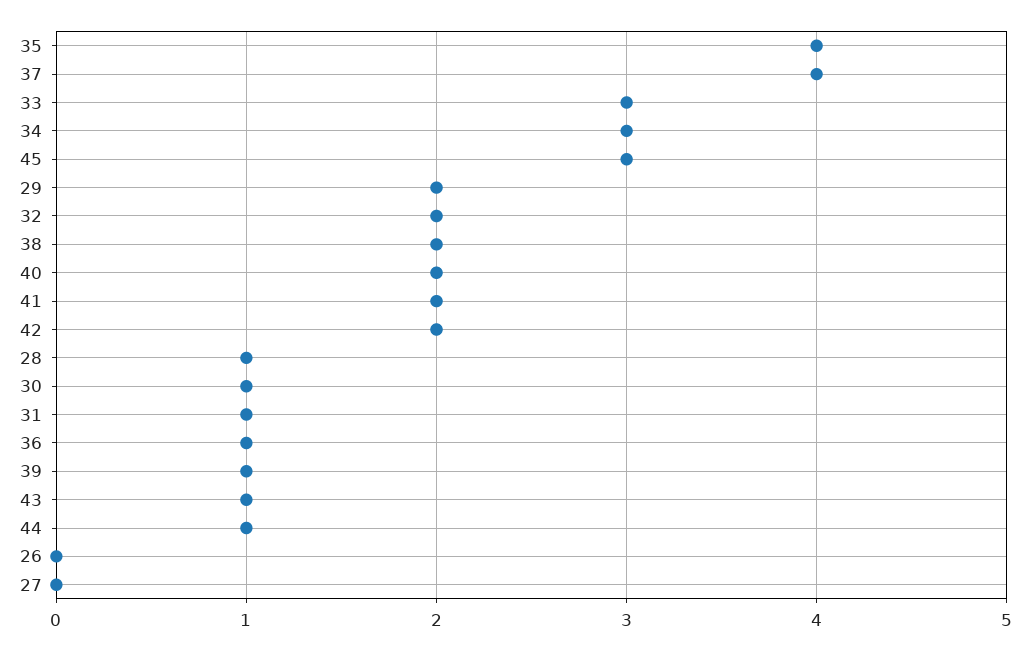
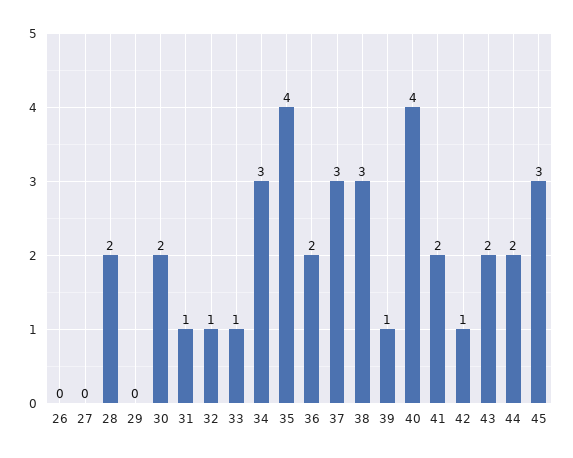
37: 4 -> 3
33: 3 -> 1
29: 2 -> 0
32: 2 -> 1
38: 2 -> 3
40: 2 -> 4
42: 2 -> 1
28: 1 -> 2
30: 1 -> 2
36: 1 -> 2
43: 1 -> 2
44: 1 -> 2

